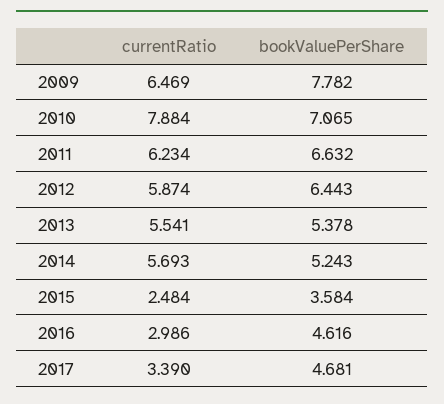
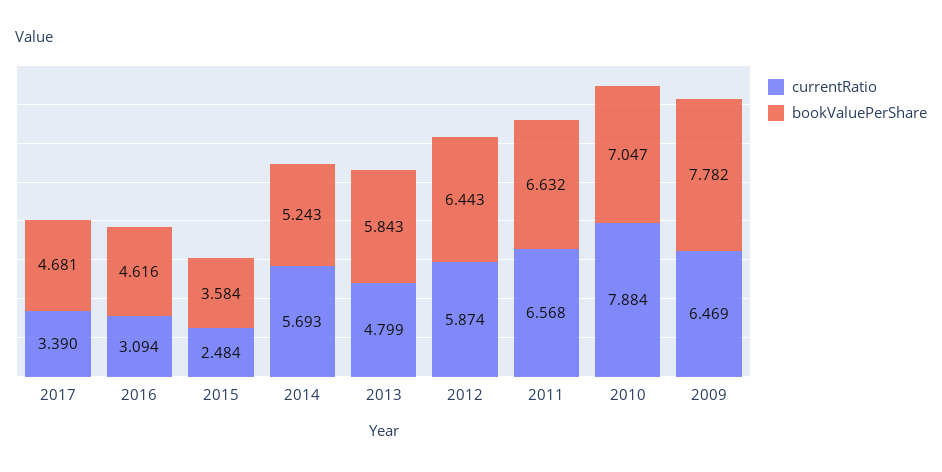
bookValuePerShare, 2010: 7.065 -> 7.047
currentRatio, 2011: 6.234 -> 6.568
currentRatio, 2013: 5.541 -> 4.799
bookValuePerShare, 2013: 5.378 -> 5.843
currentRatio, 2016: 2.986 -> 3.094

